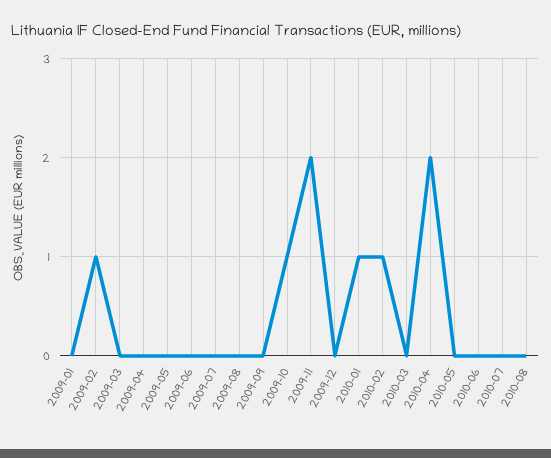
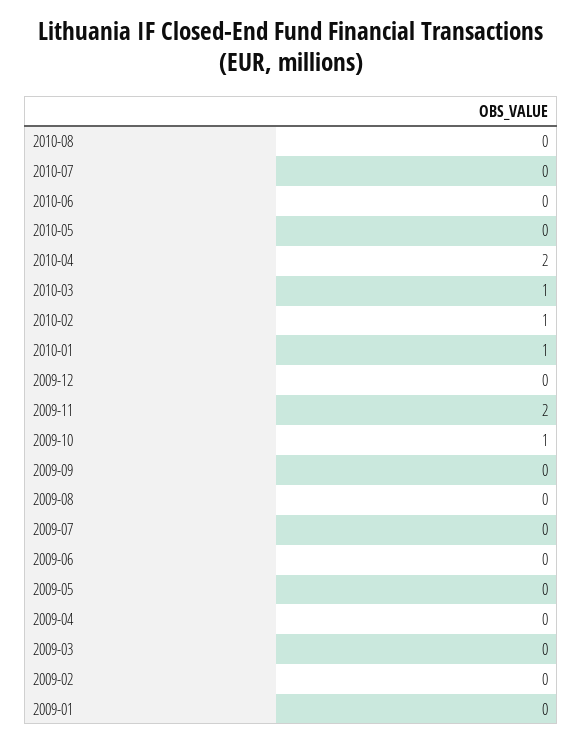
2009-02: 1 -> 0
2010-03: 0 -> 1

